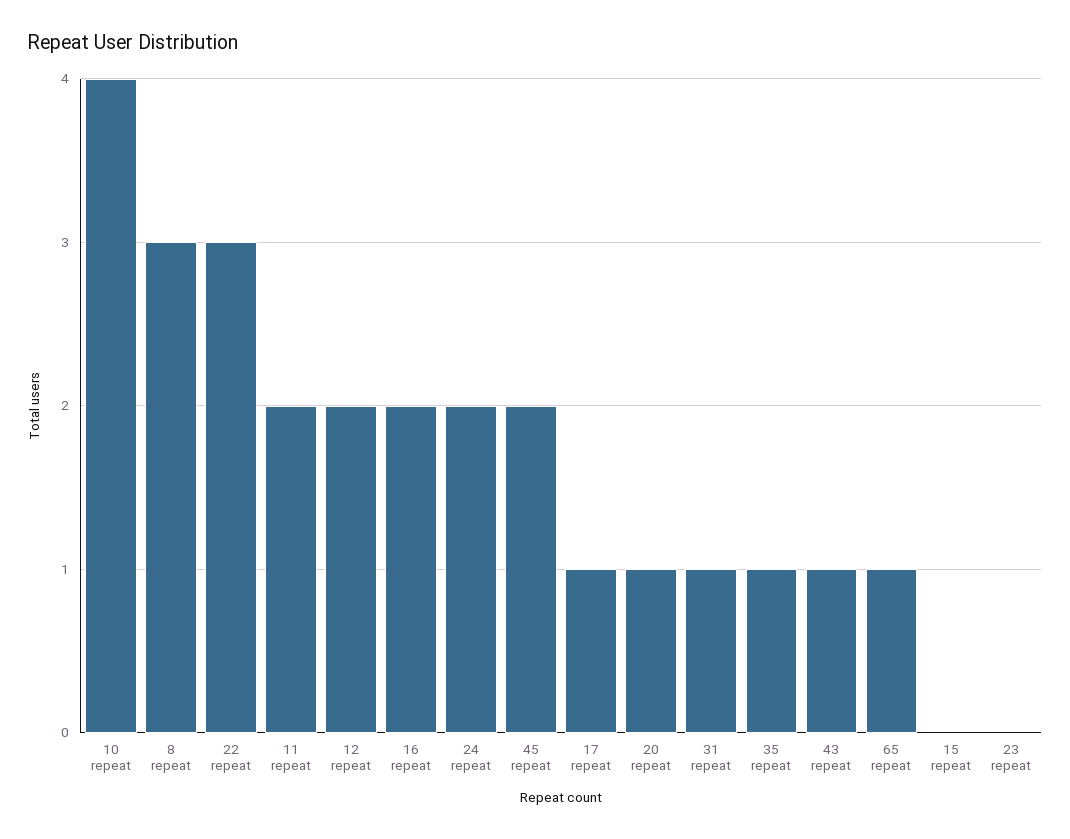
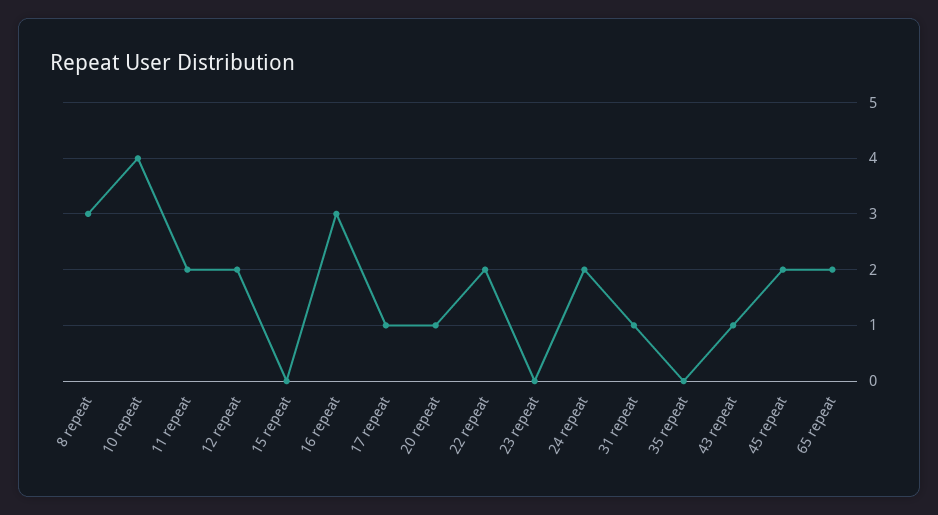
22 repeat: 3 -> 2
16 repeat: 2 -> 3
35 repeat: 1 -> 0
65 repeat: 1 -> 2

